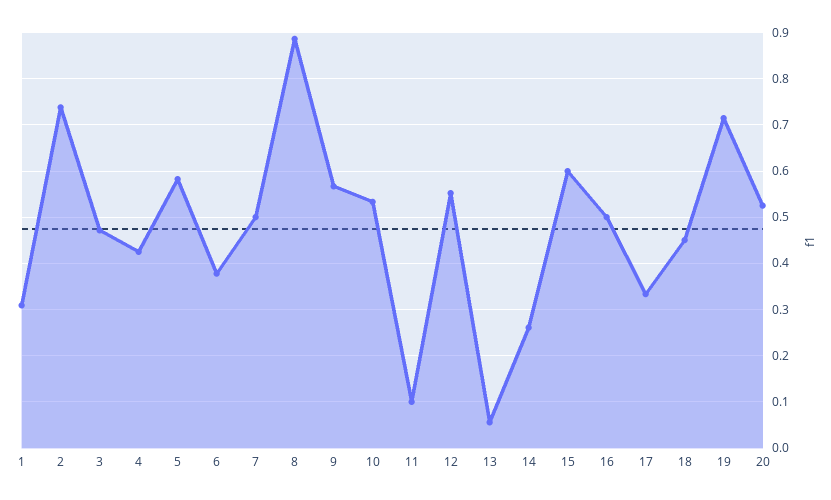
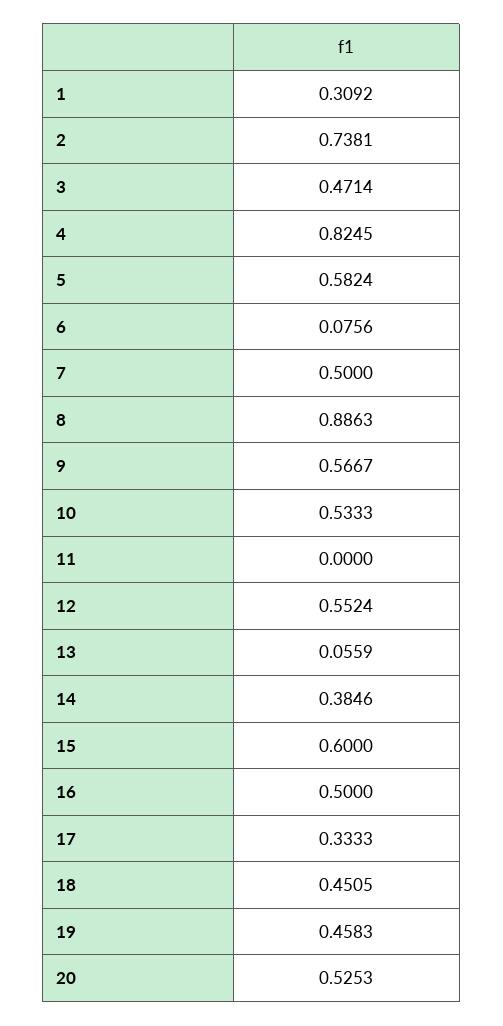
4: 0.42 -> 0.8245
6: 0.38 -> 0.0756
11: 0.1 -> 0
14: 0.26 -> 0.3846
19: 0.72 -> 0.4583

